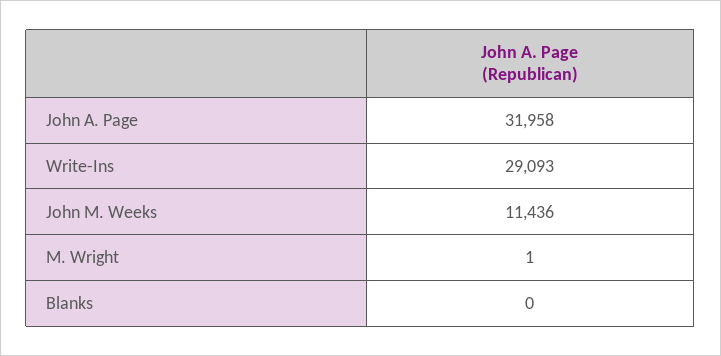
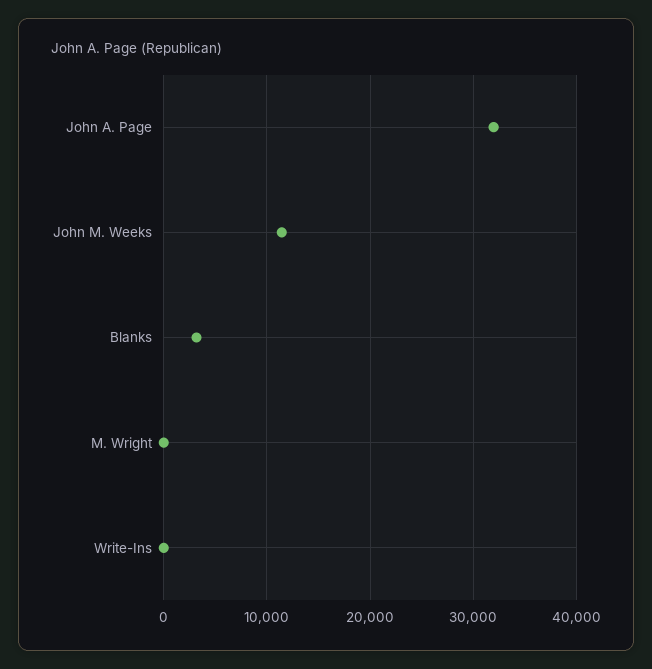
Write-Ins: 29093 -> 0
Blanks: 0 -> 3000

